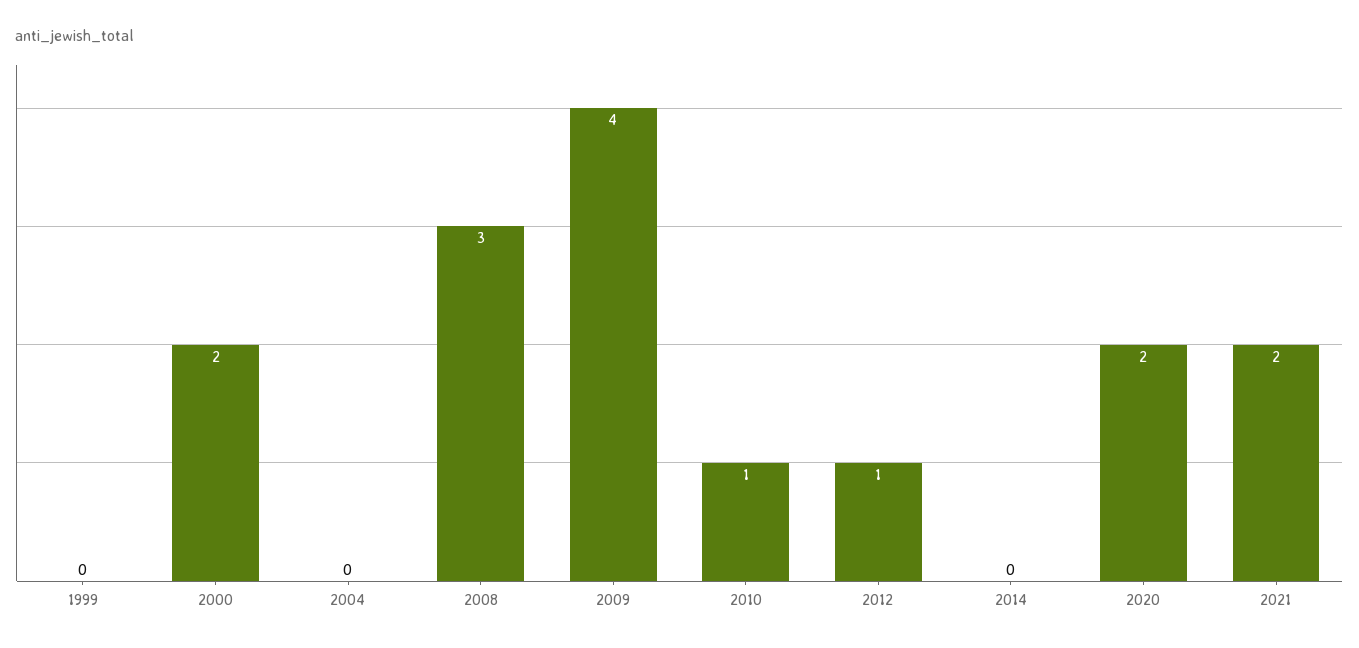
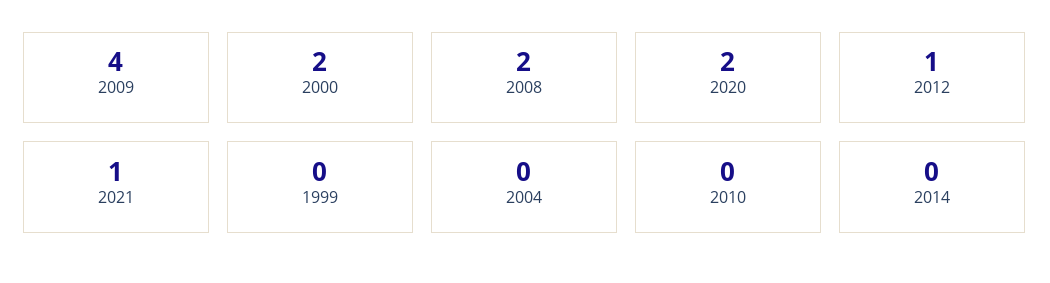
2008: 3 -> 2
2010: 1 -> 0
2021: 2 -> 1

